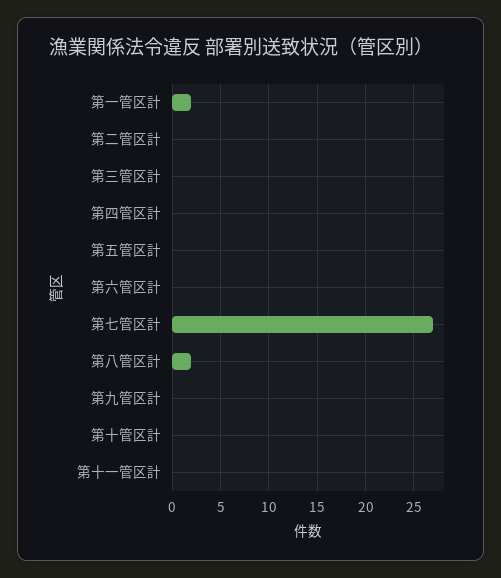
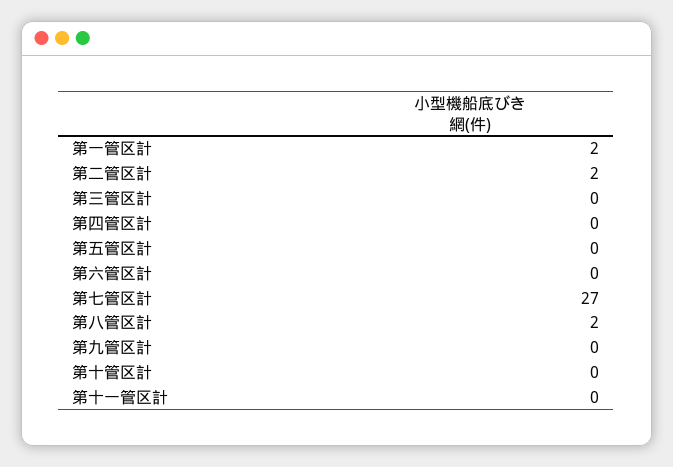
第二管区計: 0 -> 2

